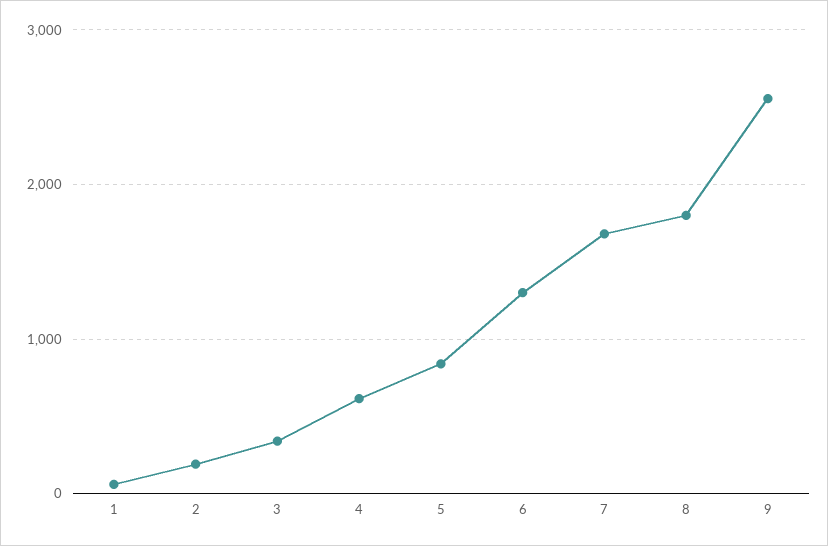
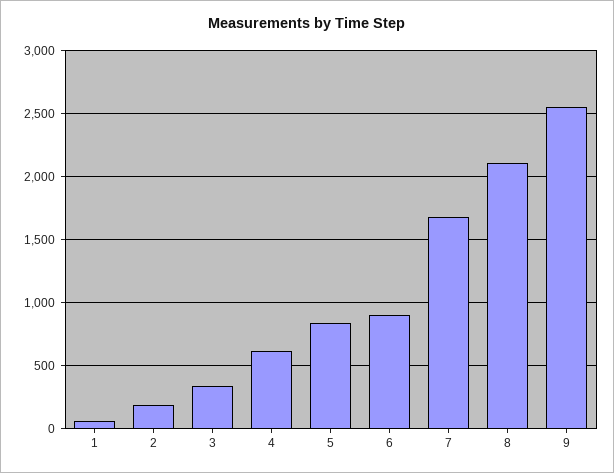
6: 1300 -> 900
8: 1800 -> 2100

